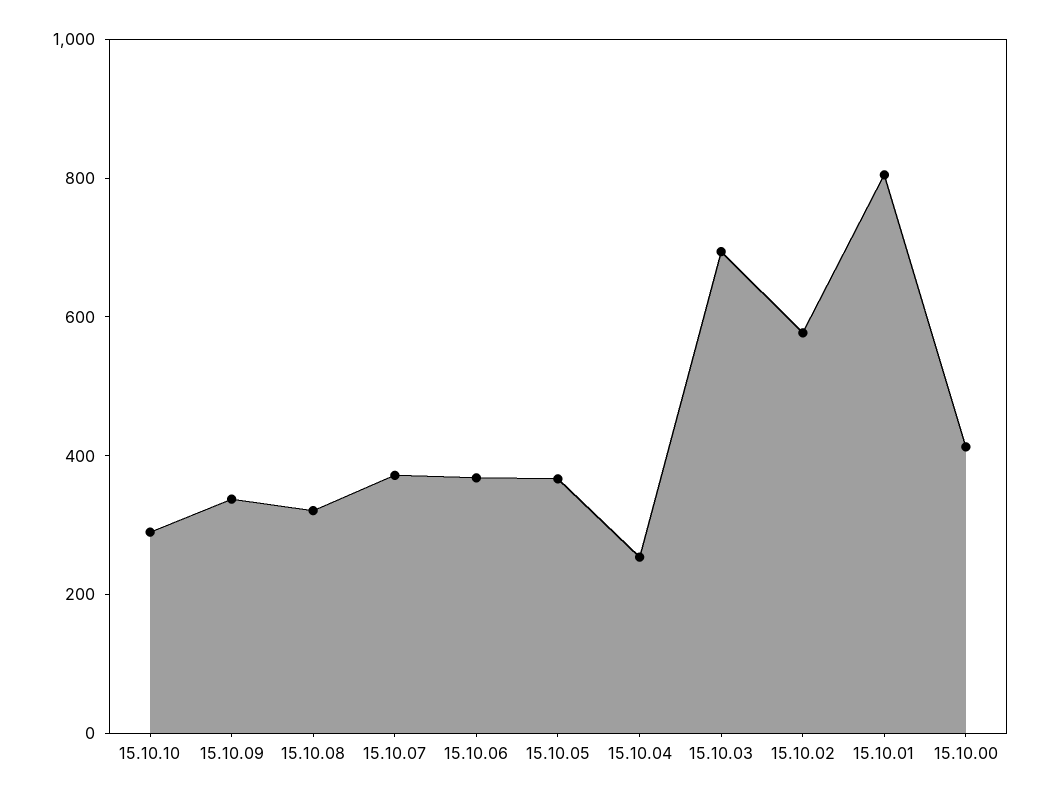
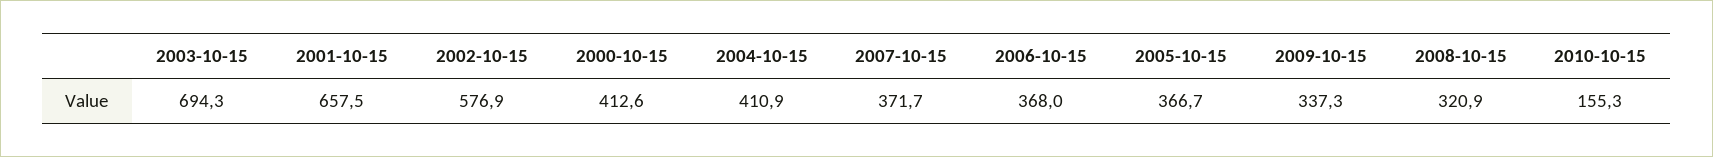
15.10.10: 300 -> 155.3
15.10.04: 250 -> 410.9
15.10.01: 800 -> 657.5

